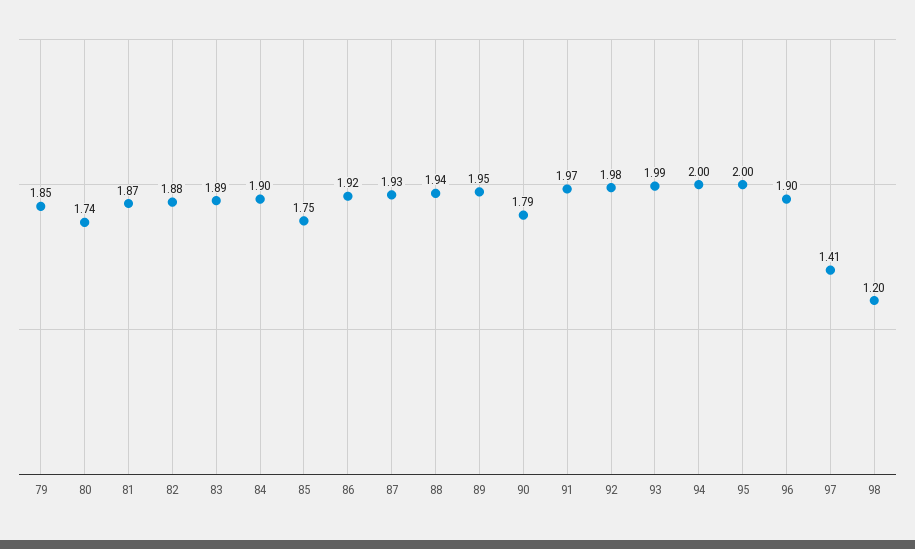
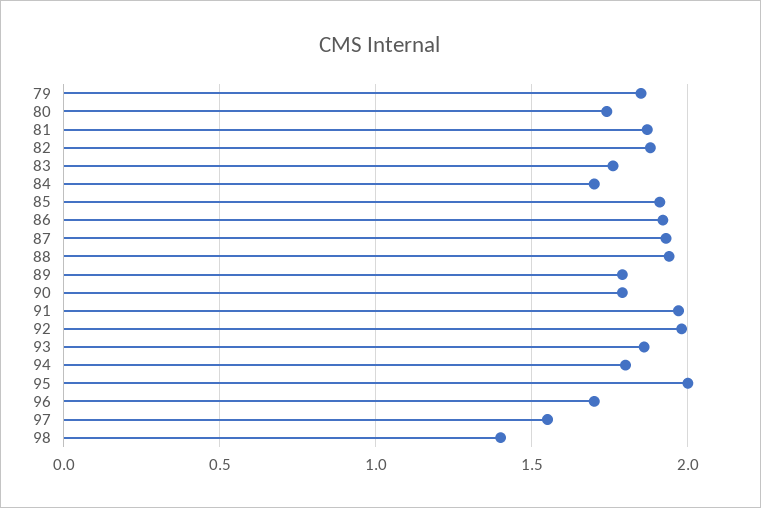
83: 1.89 -> 1.75
84: 1.9 -> 1.7
85: 1.75 -> 1.9
89: 1.95 -> 1.8
93: 1.99 -> 1.85
94: 2 -> 1.8
96: 1.9 -> 1.7
97: 1.41 -> 1.55
98: 1.2 -> 1.4

